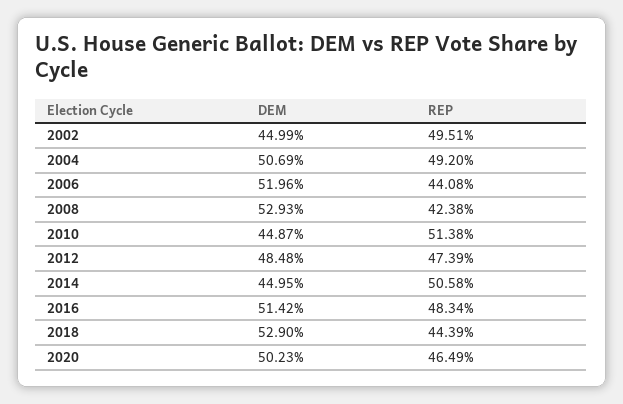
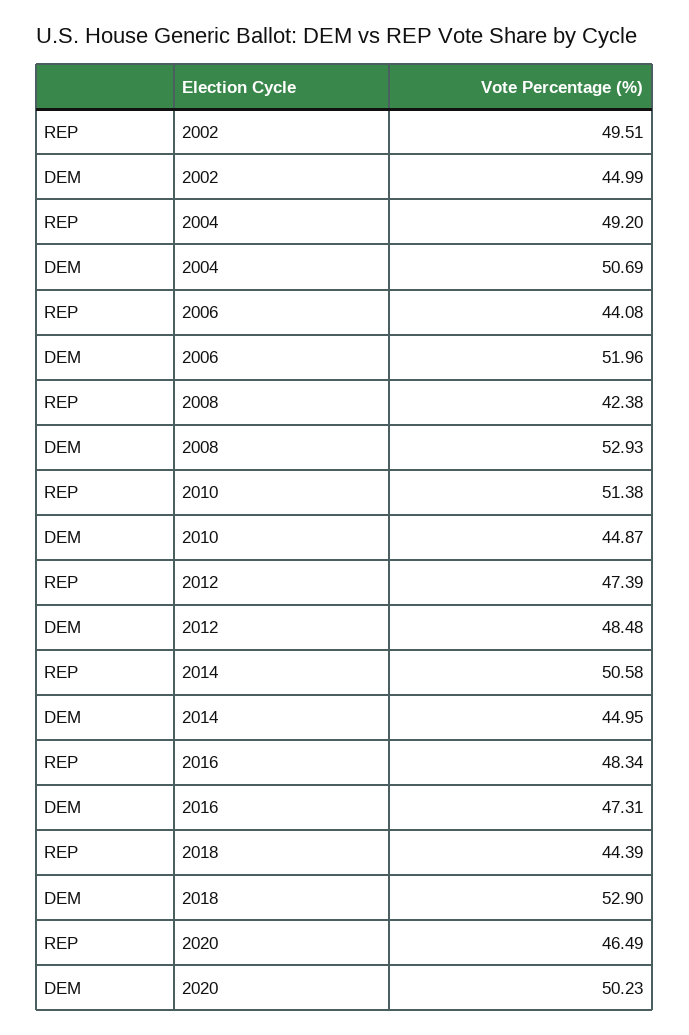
DEM, 2016: 51.42 -> 47.31

